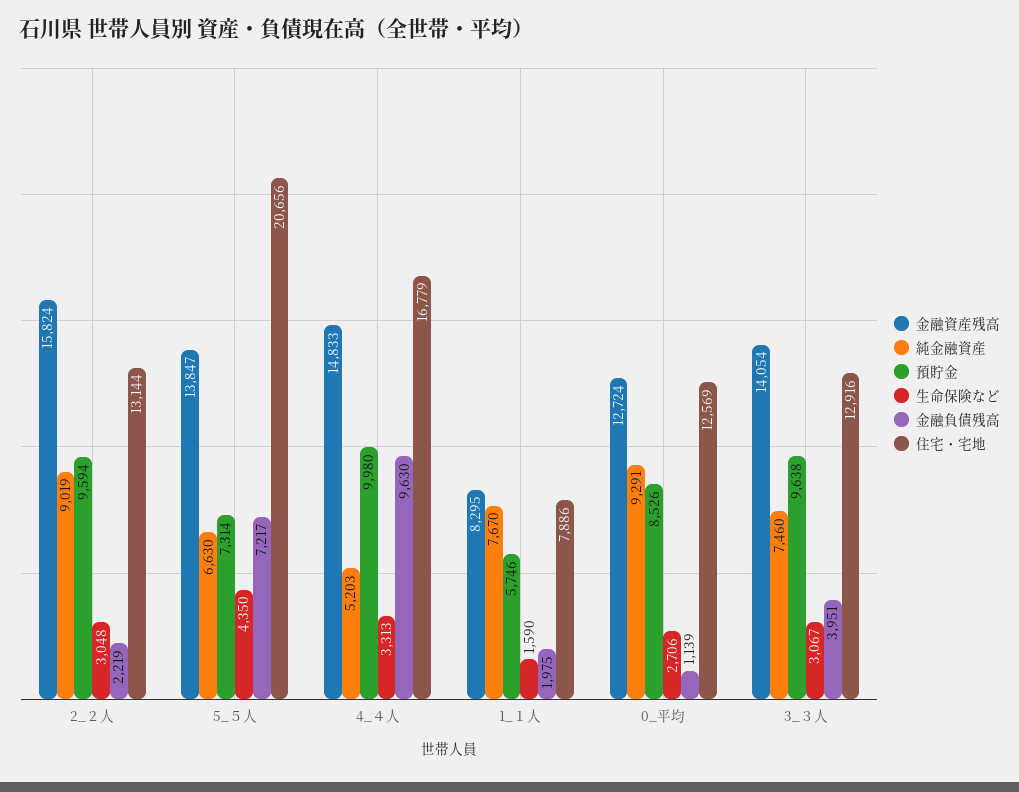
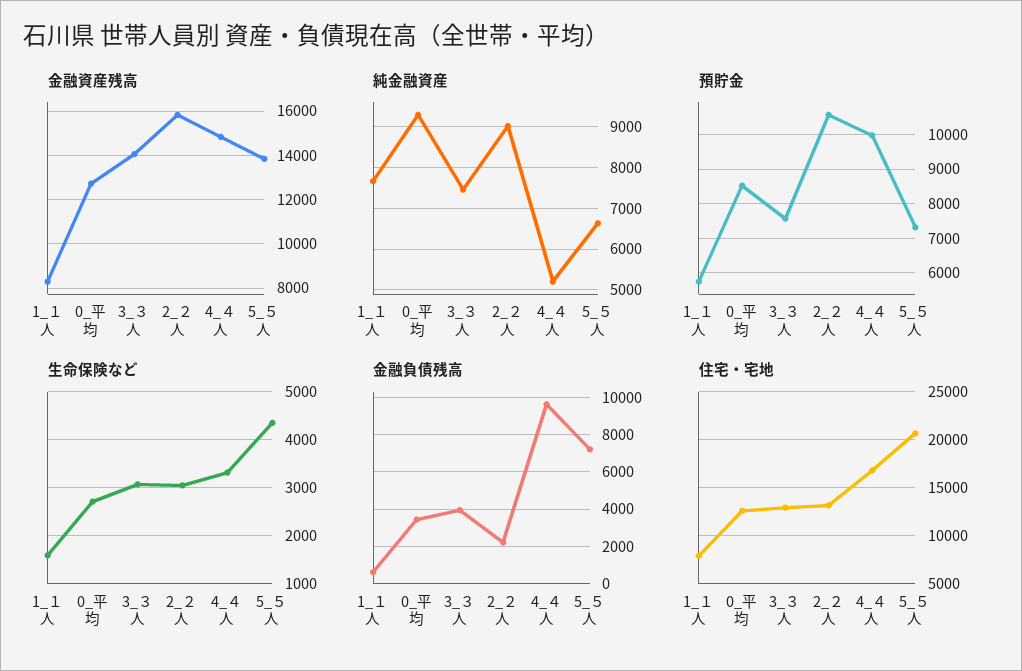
預貯金, 2_２人: 9594 -> 10600
金融負債残高, 1_１人: 1975 -> 500
金融負債残高, 0_平均: 1139 -> 3500
預貯金, 3_３人: 9638 -> 7600

